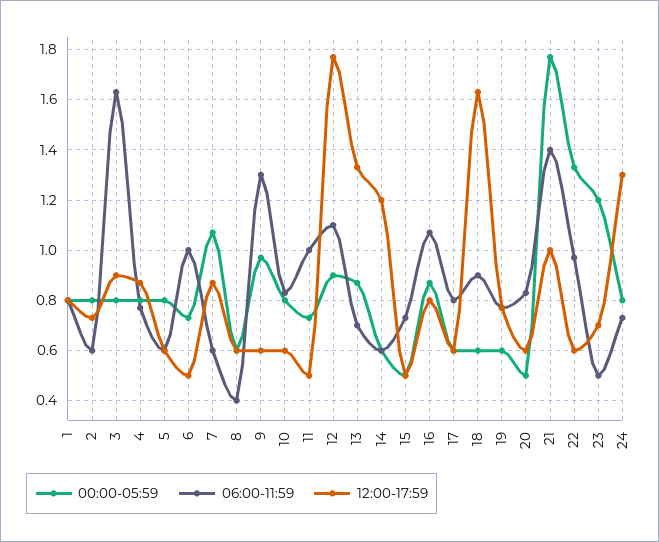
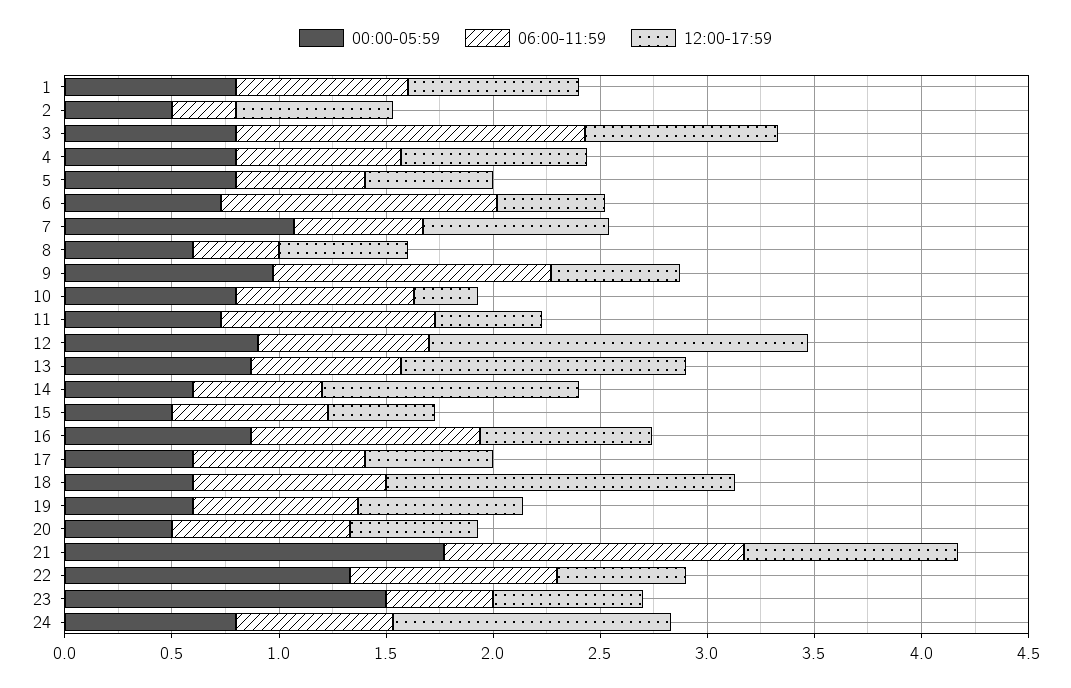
00:00-05:59, 2: 0.8 -> 0.5
06:00-11:59, 2: 0.6 -> 0.3
06:00-11:59, 6: 1 -> 1.3
12:00-17:59, 10: 0.6 -> 0.3
06:00-11:59, 12: 1.1 -> 0.8
00:00-05:59, 23: 1.2 -> 1.5

